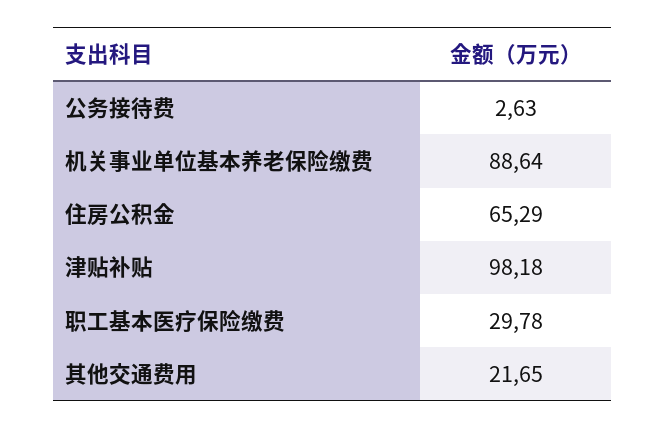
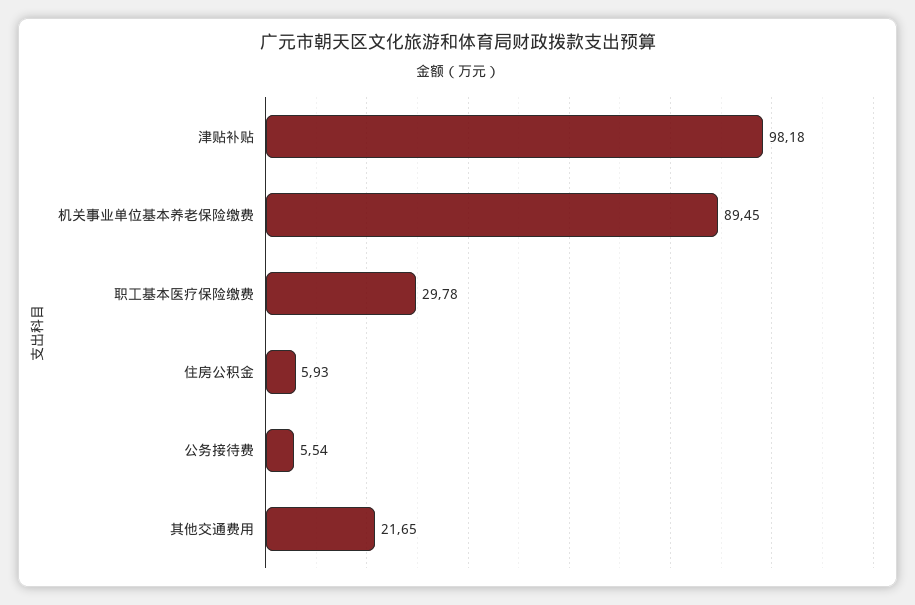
公务接待费: 2.63 -> 5.54
机关事业单位基本养老保险缴费: 88.64 -> 89.45
住房公积金: 65.29 -> 5.93

